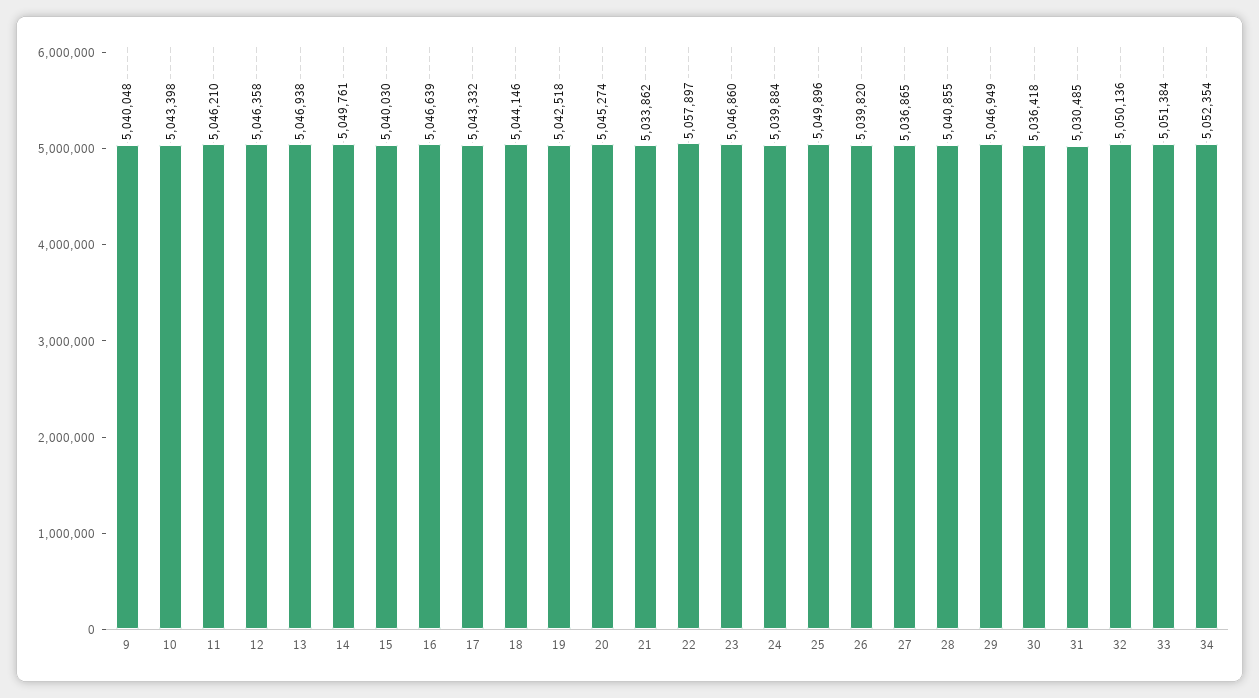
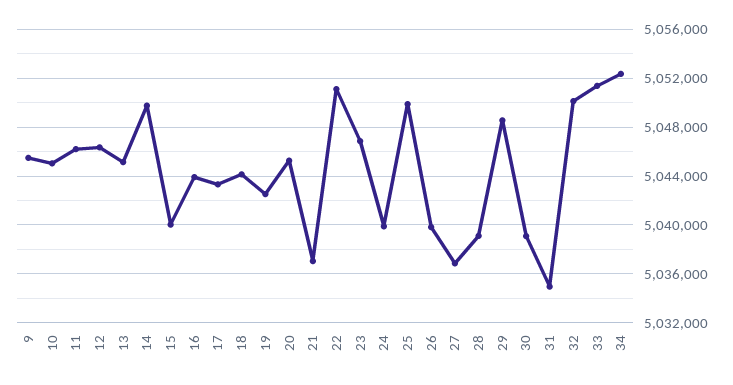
9: 5040048 -> 5045500
10: 5043398 -> 5045000
13: 5046938 -> 5045000
16: 5046639 -> 5044000
21: 5033862 -> 5037000
22: 5057897 -> 5051000
28: 5040855 -> 5039000
29: 5046949 -> 5048500
30: 5036418 -> 5039000
31: 5030485 -> 5035000

